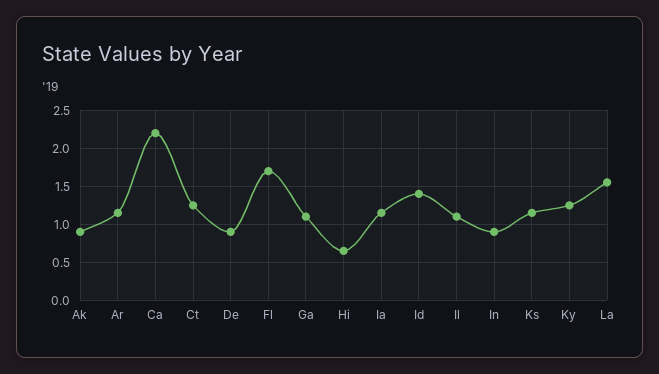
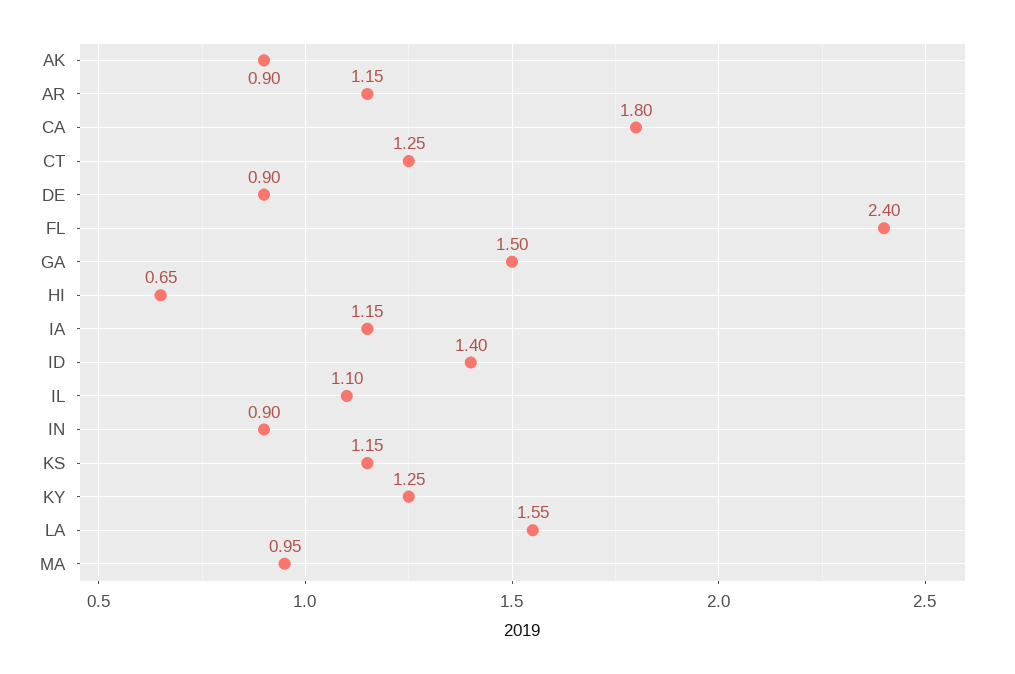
Ca: 2.2 -> 1.8
Fl: 1.7 -> 2.4
Ga: 1.1 -> 1.5
MA: none -> 0.95

